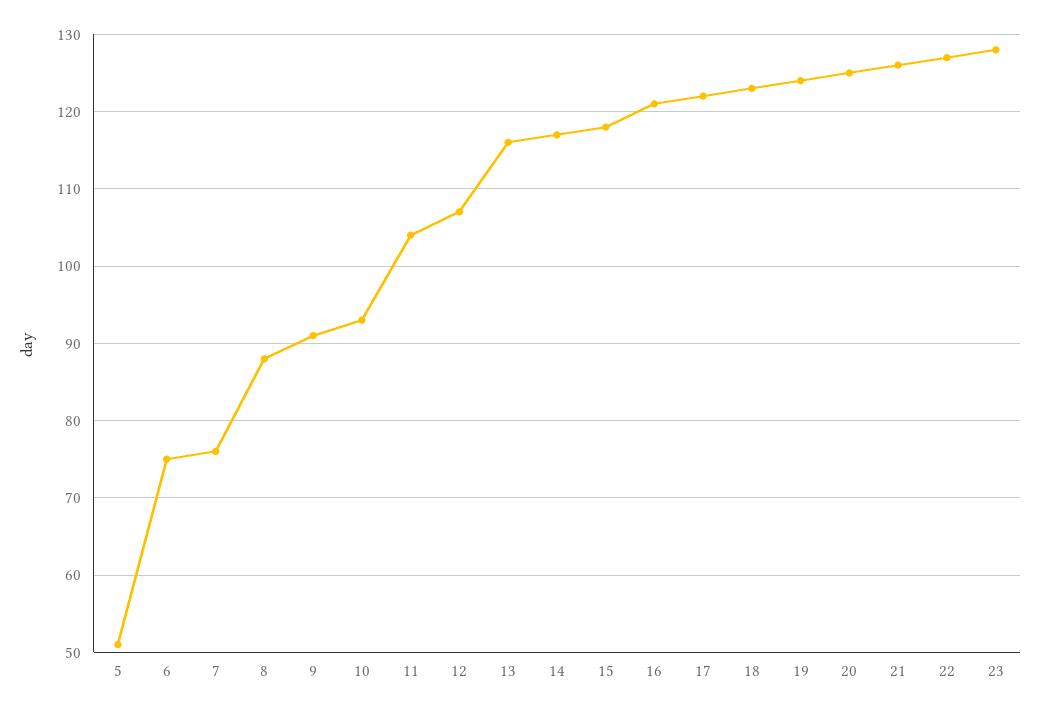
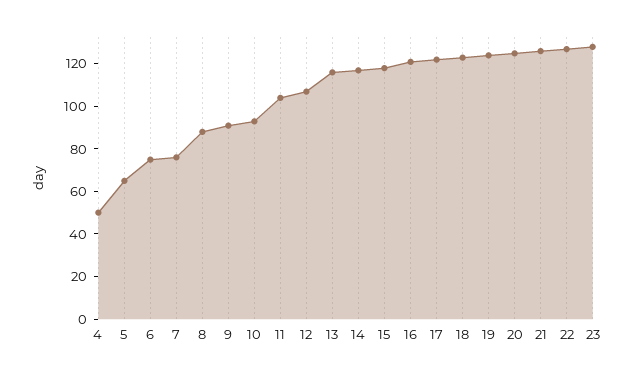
5: 51 -> 65
4: none -> 50

